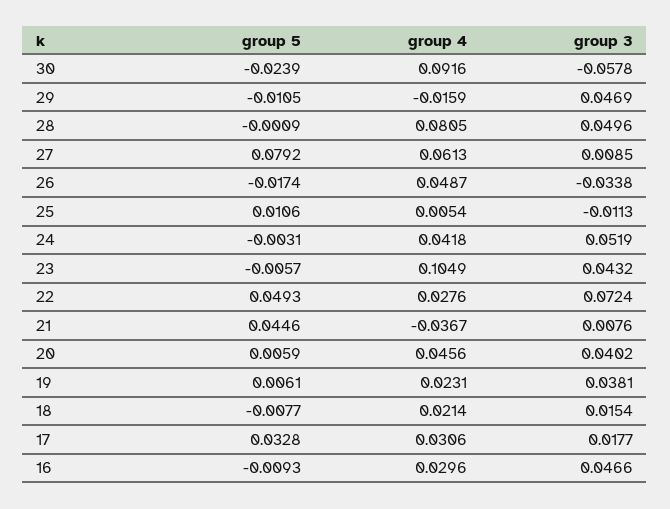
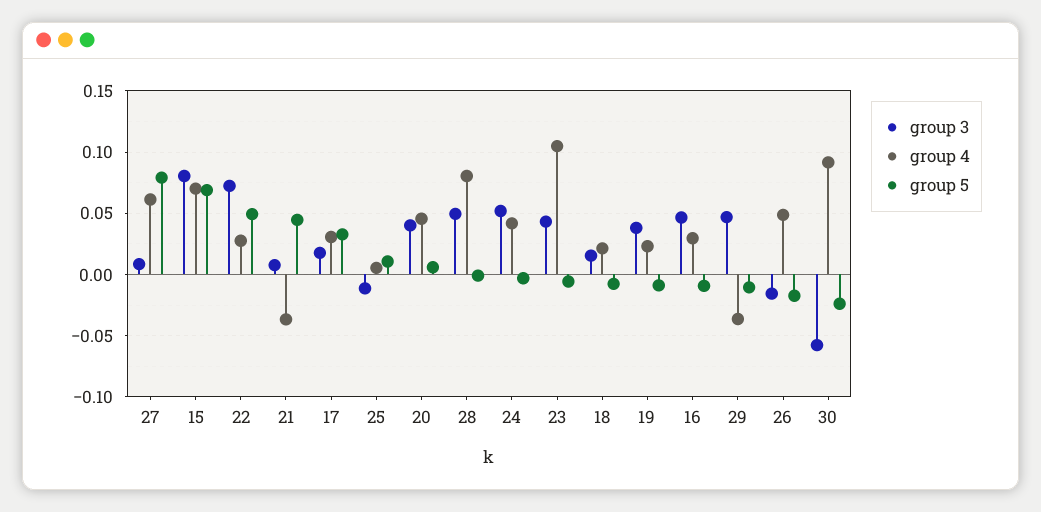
group 4, 29: -0.0159 -> -0.035
group 3, 26: -0.0338 -> -0.015
group 5, 19: 0.0061 -> -0.01
group 3, 15: none -> 0.08
group 4, 15: none -> 0.07
group 5, 15: none -> 0.07

